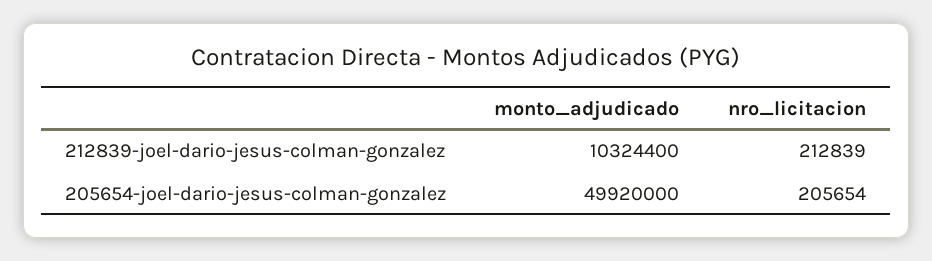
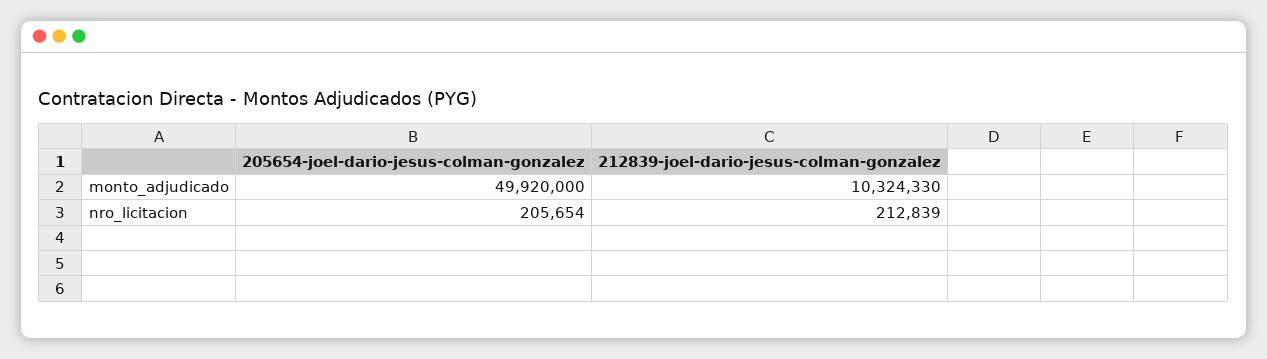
monto_adjudicado, 212839-joel-dario-jesus-colman-gonzalez: 10324400 -> 10324330

